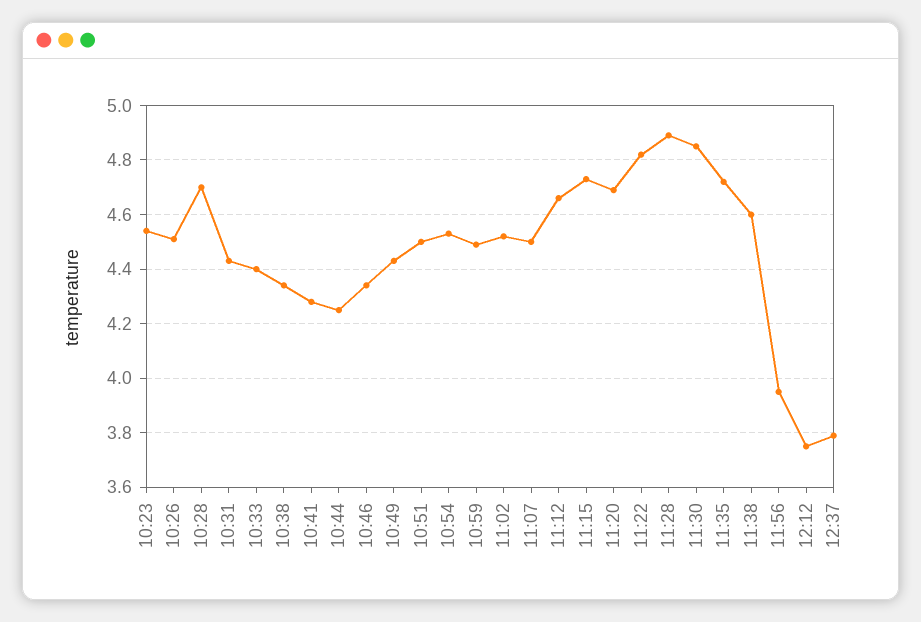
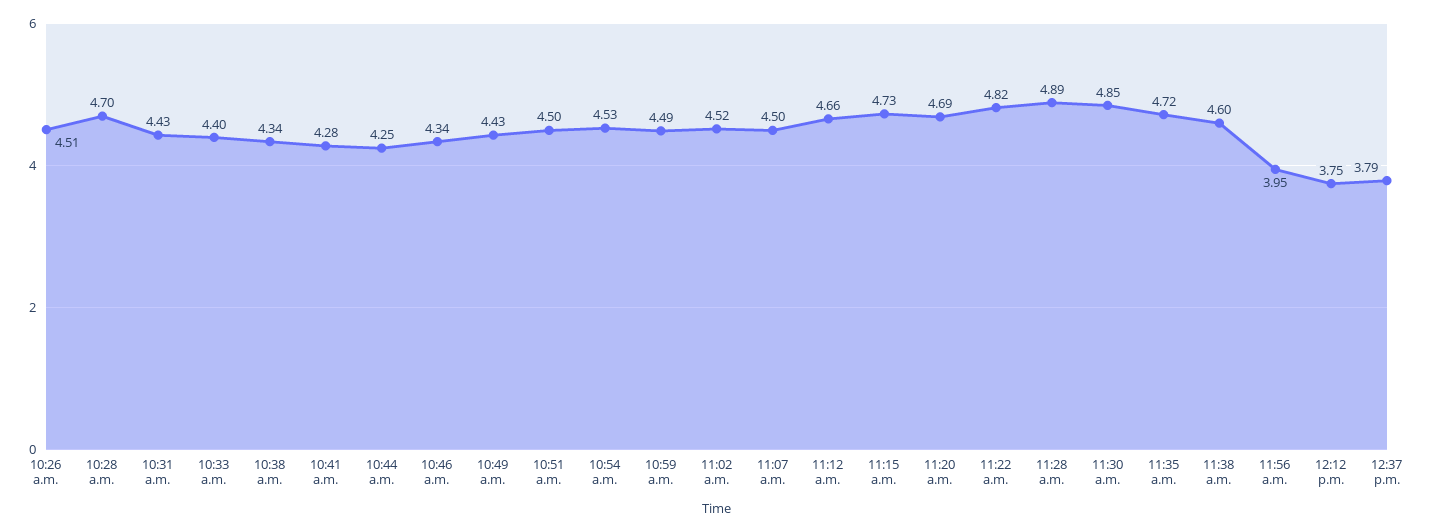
10:23: 4.55 -> none

